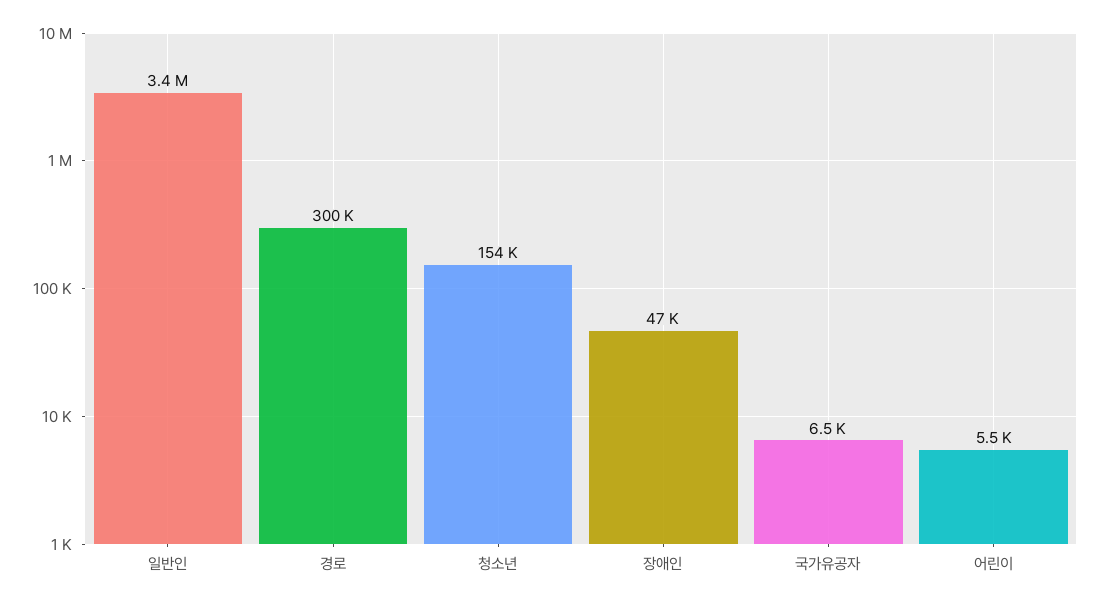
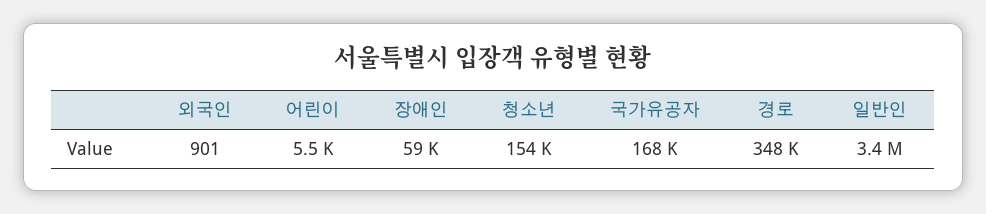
경로: 300000 -> 348000
장애인: 47000 -> 59000
국가유공자: 6500 -> 168000
외국인: none -> 901

